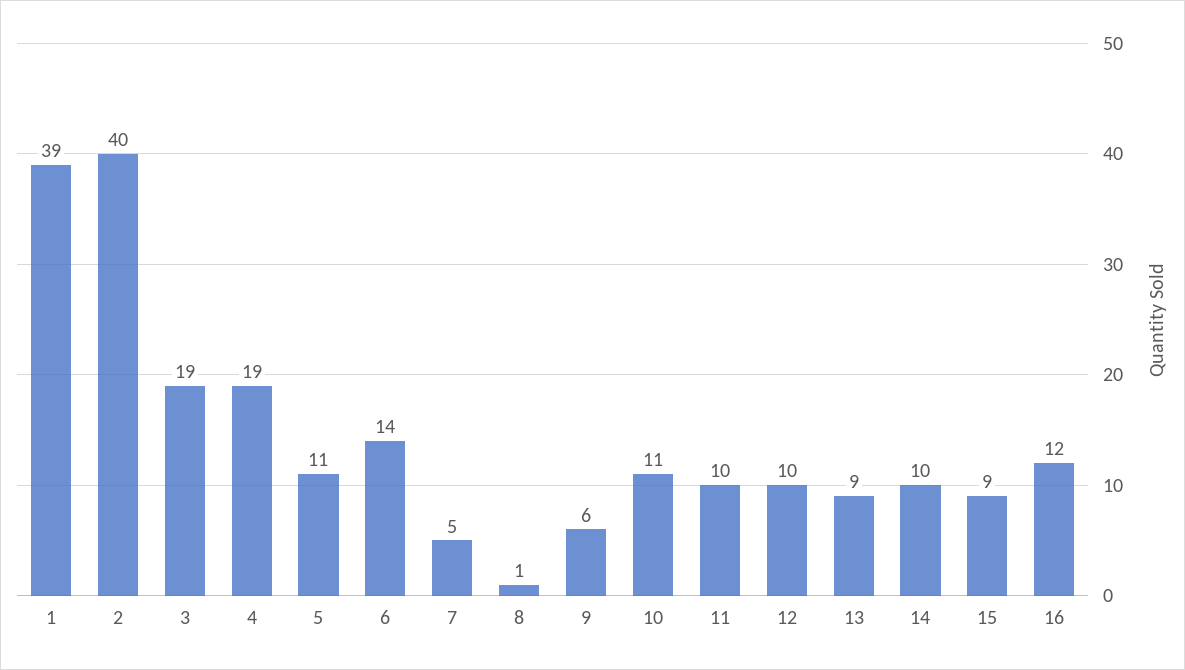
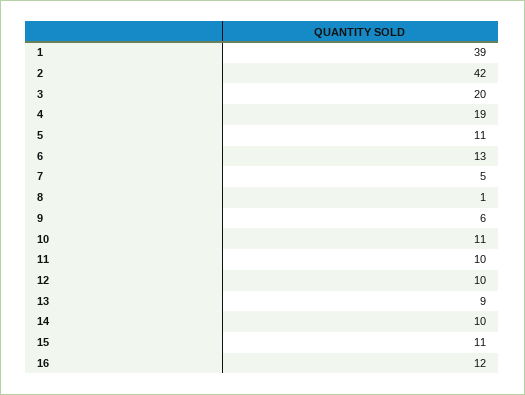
2: 40 -> 42
3: 19 -> 20
6: 14 -> 13
15: 9 -> 11

